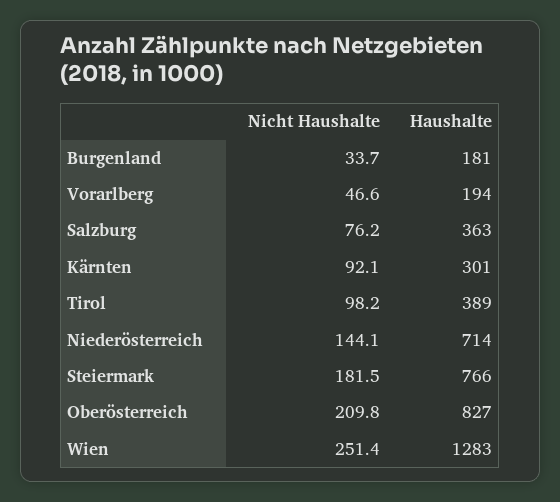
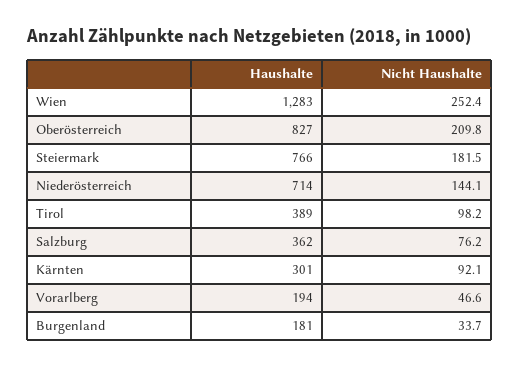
Haushalte, Salzburg: 363 -> 362
Nicht Haushalte, Wien: 251.4 -> 252.4

